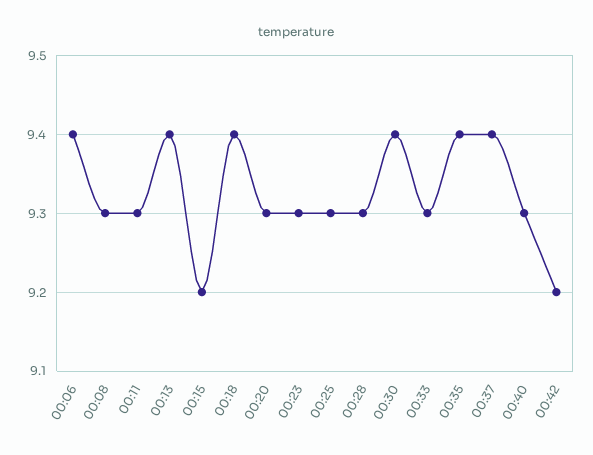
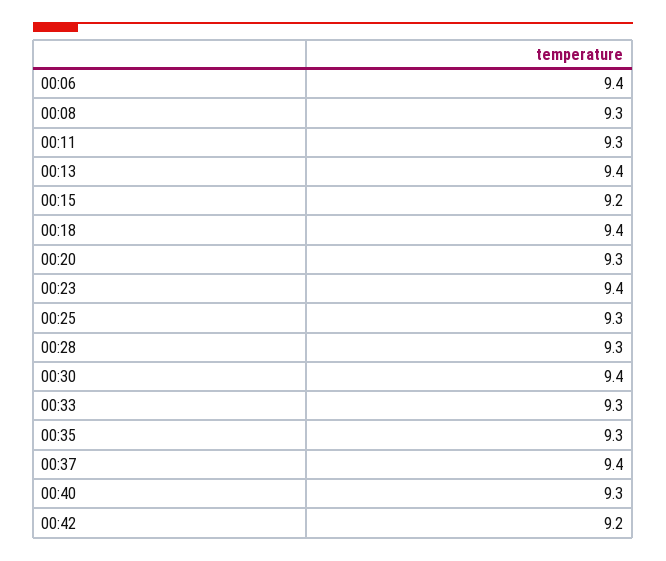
00:23: 9.3 -> 9.4
00:35: 9.4 -> 9.3

